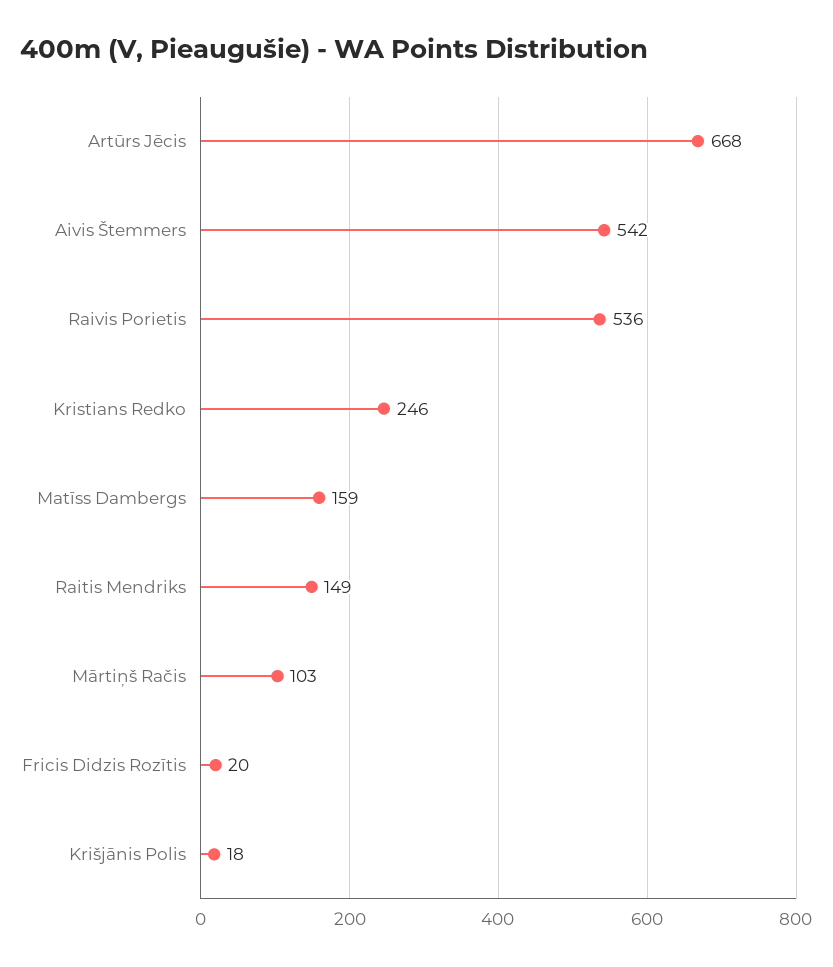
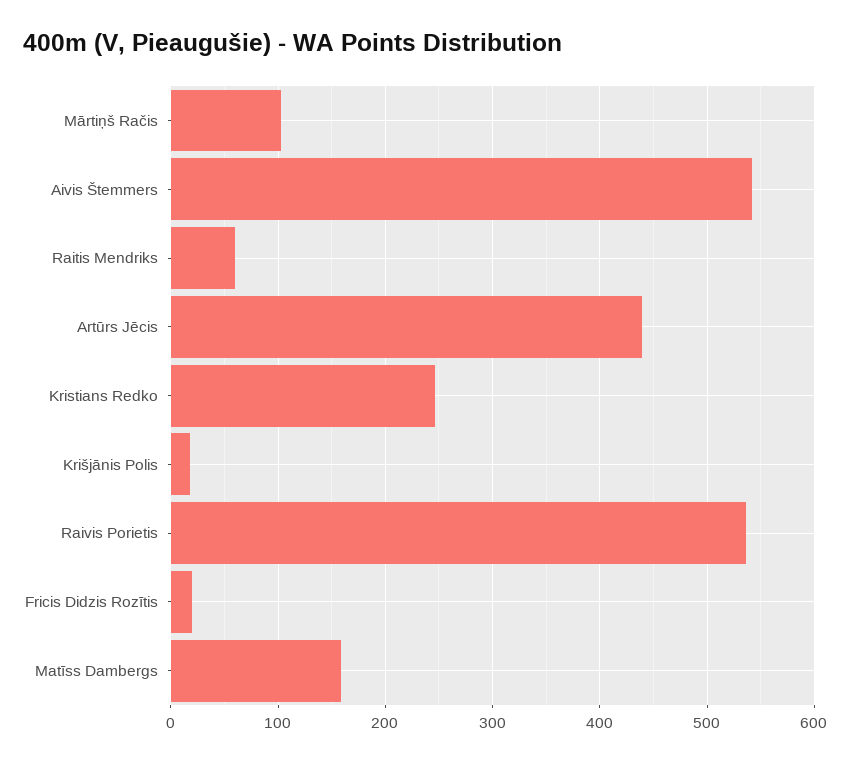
Artūrs Jēcis: 668 -> 440
Raitis Mendriks: 149 -> 60

